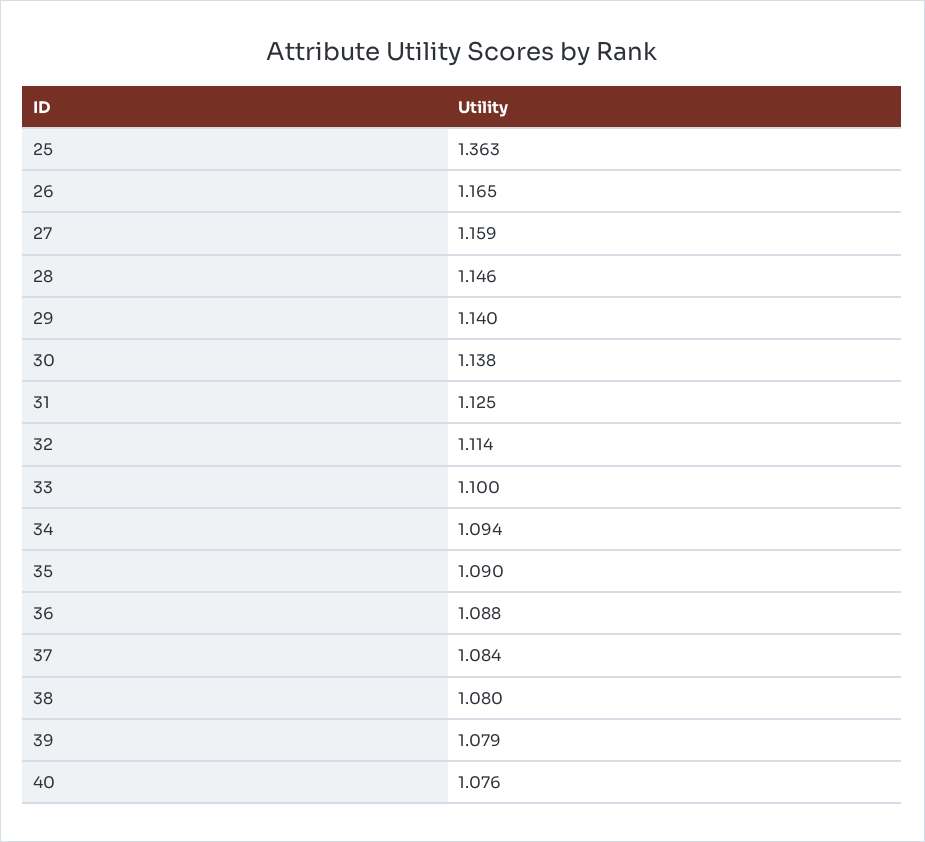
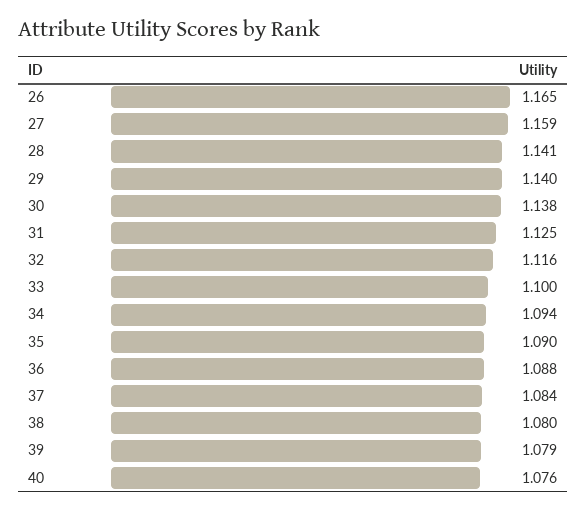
25: 1.363 -> none
28: 1.146 -> 1.141
32: 1.114 -> 1.116

